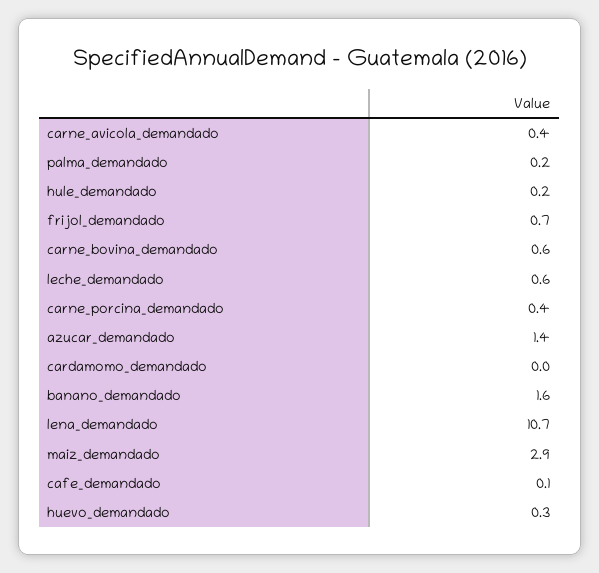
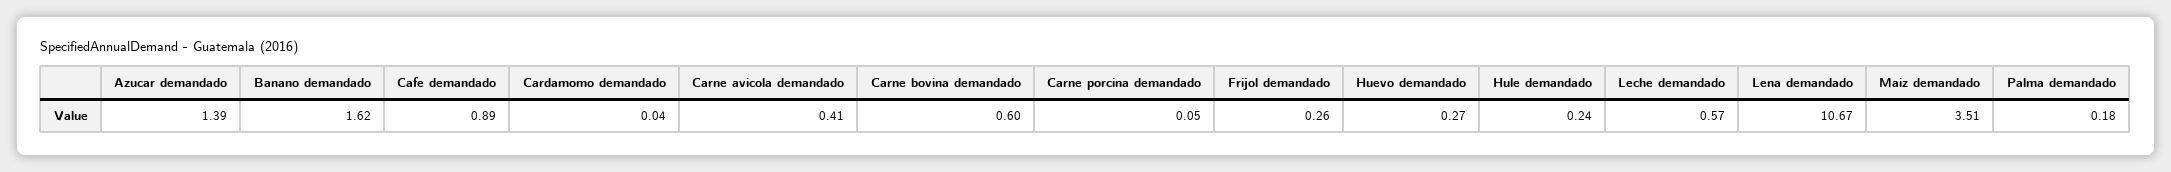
frijol_demandado: 0.7 -> 0.26
carne_porcina_demandado: 0.4 -> 0.05
maiz_demandado: 2.9 -> 3.51
cafe_demandado: 0.1 -> 0.89

